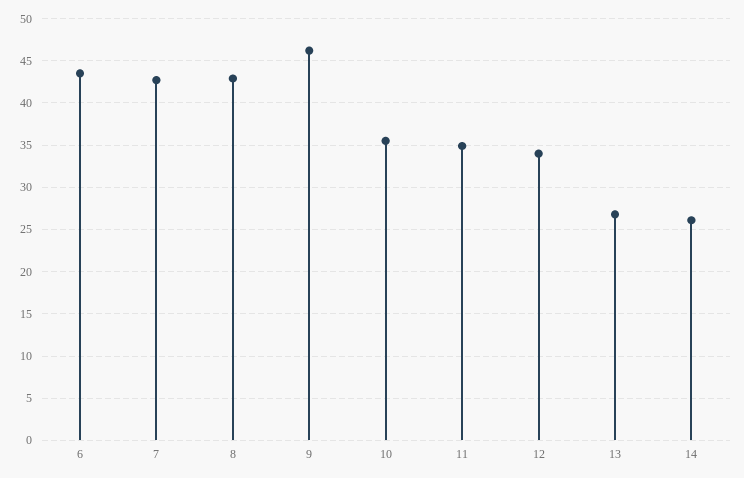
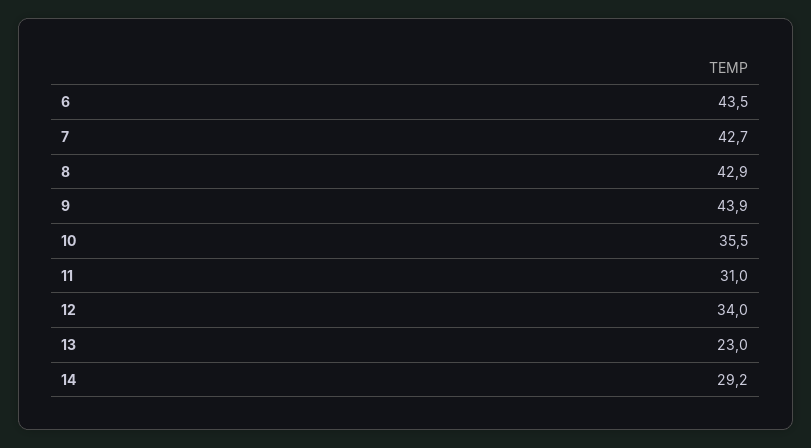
9: 46 -> 43.9
11: 35 -> 31
13: 27 -> 23
14: 26 -> 29.2

